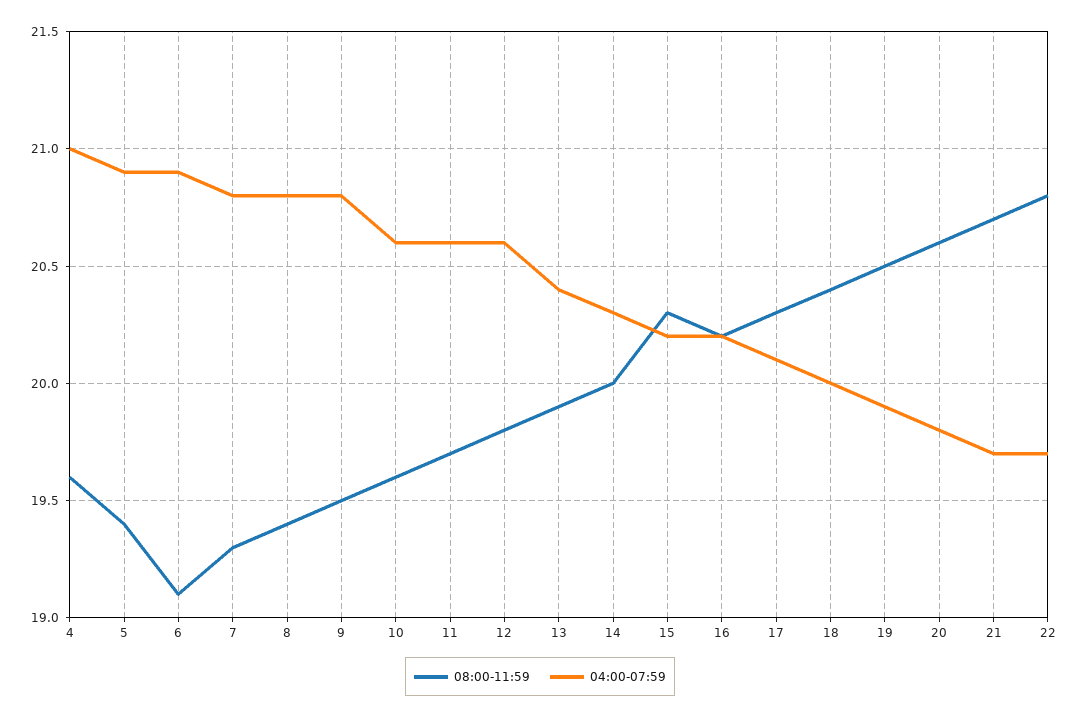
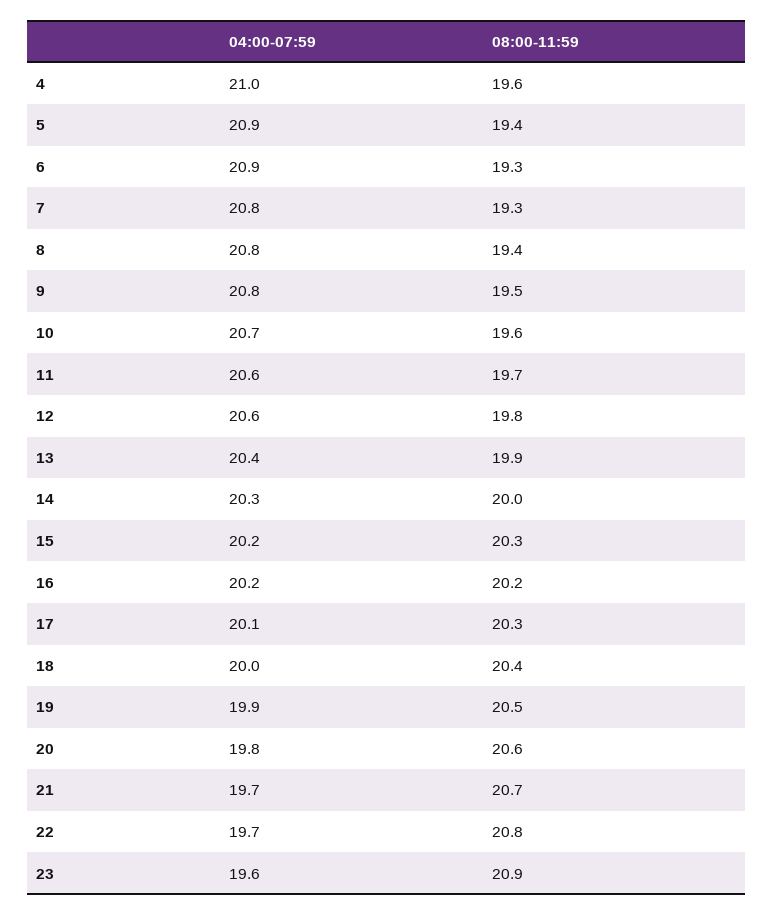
08:00-11:59, 6: 19.1 -> 19.3
04:00-07:59, 10: 20.6 -> 20.7
04:00-07:59, 23: none -> 19.6
08:00-11:59, 23: none -> 20.9

